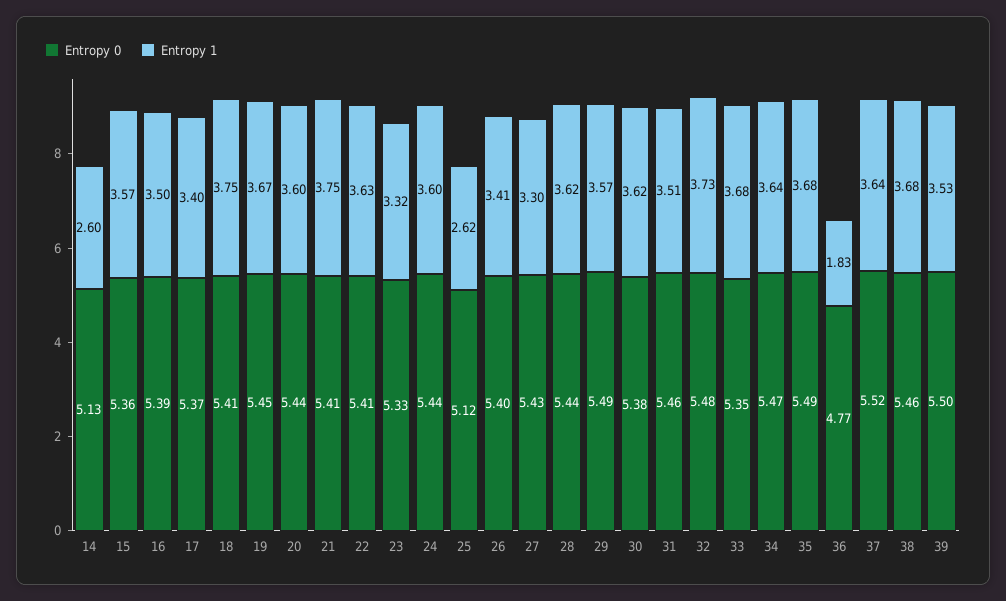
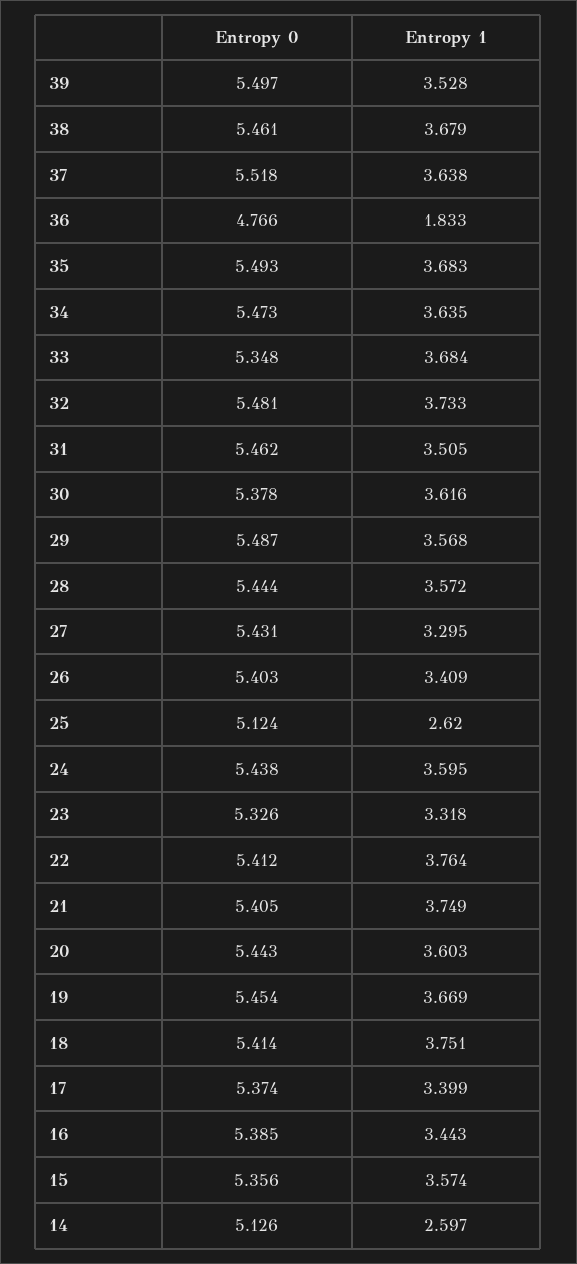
Entropy 1, 16: 3.5 -> 3.443
Entropy 1, 22: 3.63 -> 3.764
Entropy 1, 28: 3.62 -> 3.572

